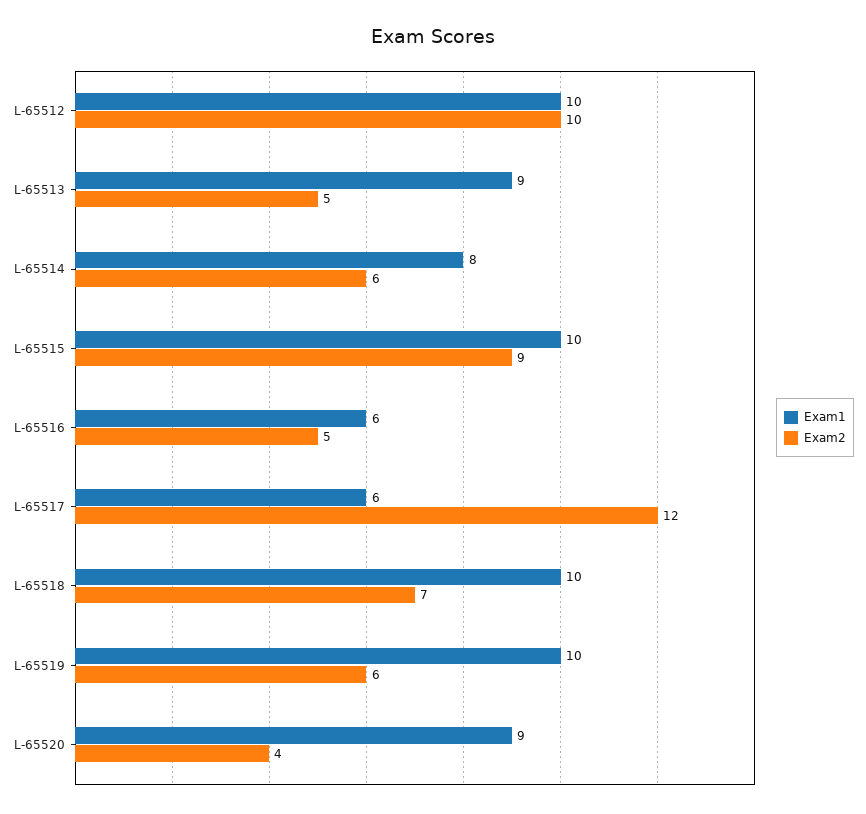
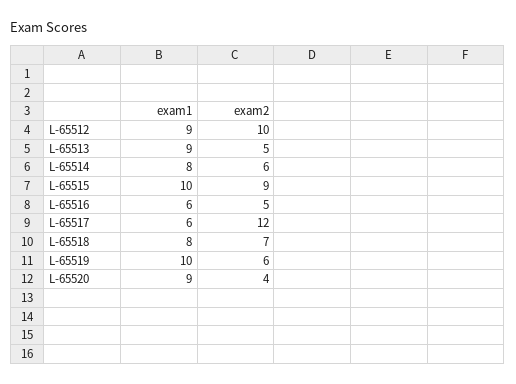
Exam1, L-65512: 10 -> 9
Exam1, L-65518: 10 -> 8

